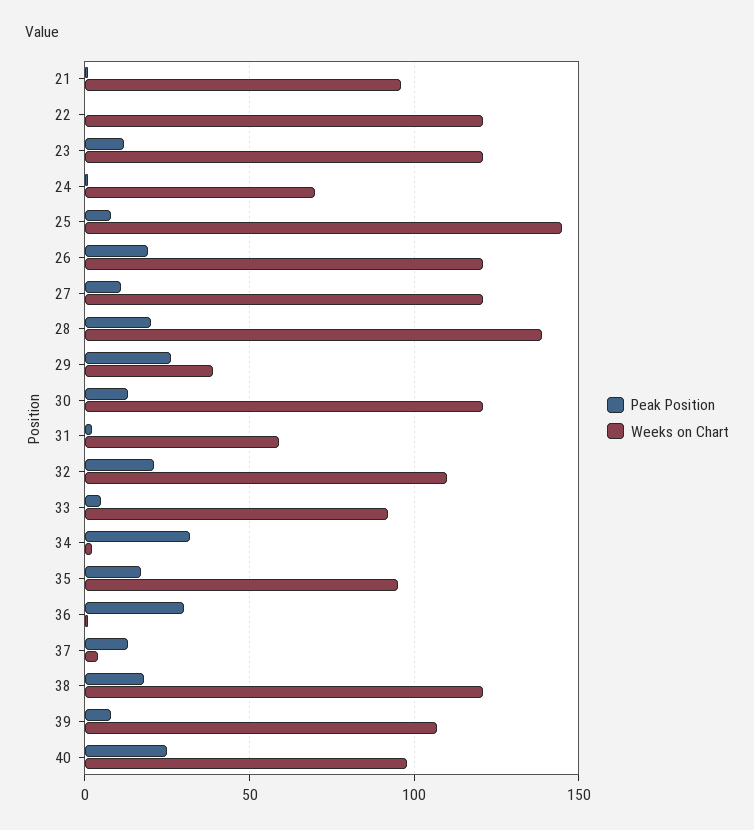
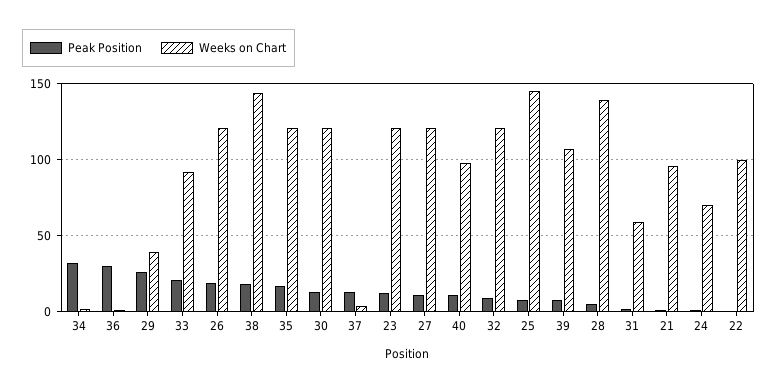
Weeks on Chart, 22: 120 -> 100
Peak Position, 28: 20 -> 5
Peak Position, 32: 20 -> 10
Weeks on Chart, 32: 110 -> 120
Peak Position, 33: 5 -> 20
Weeks on Chart, 35: 95 -> 120
Weeks on Chart, 38: 120 -> 145
Peak Position, 40: 25 -> 10

